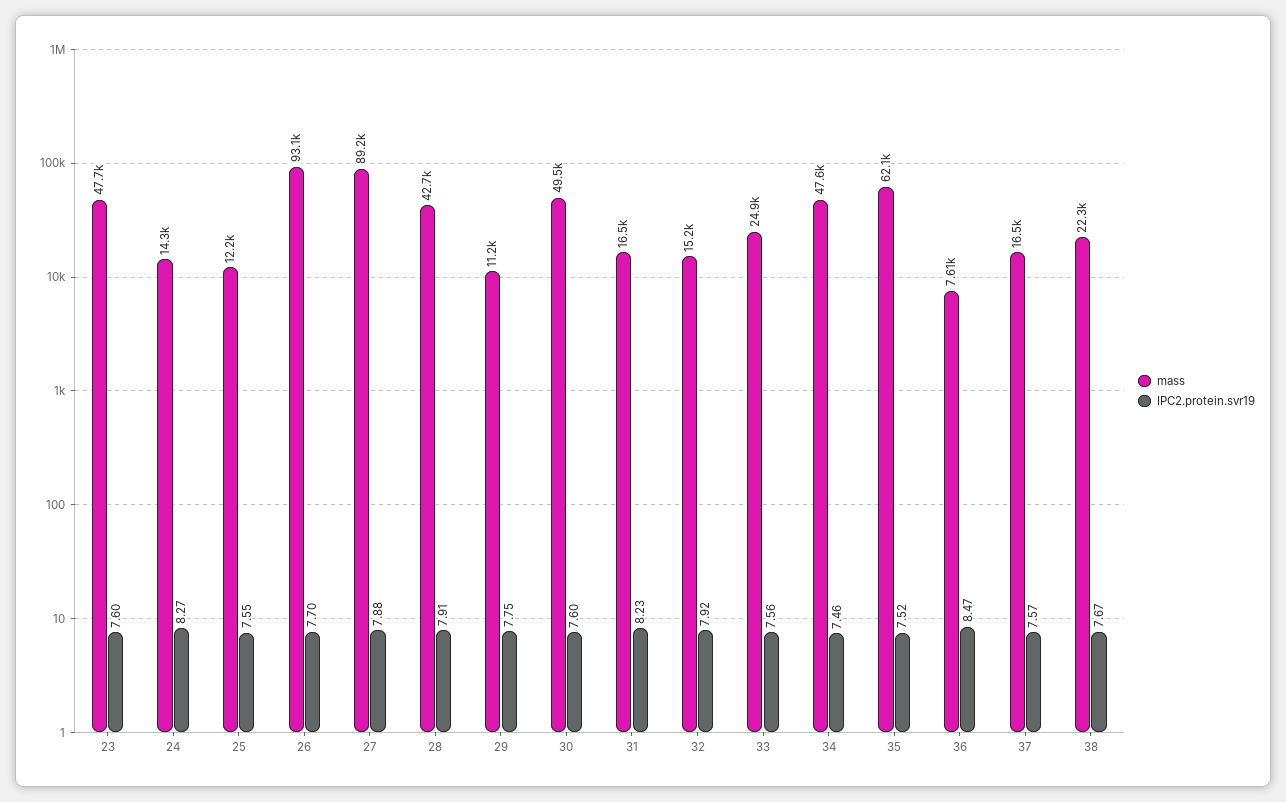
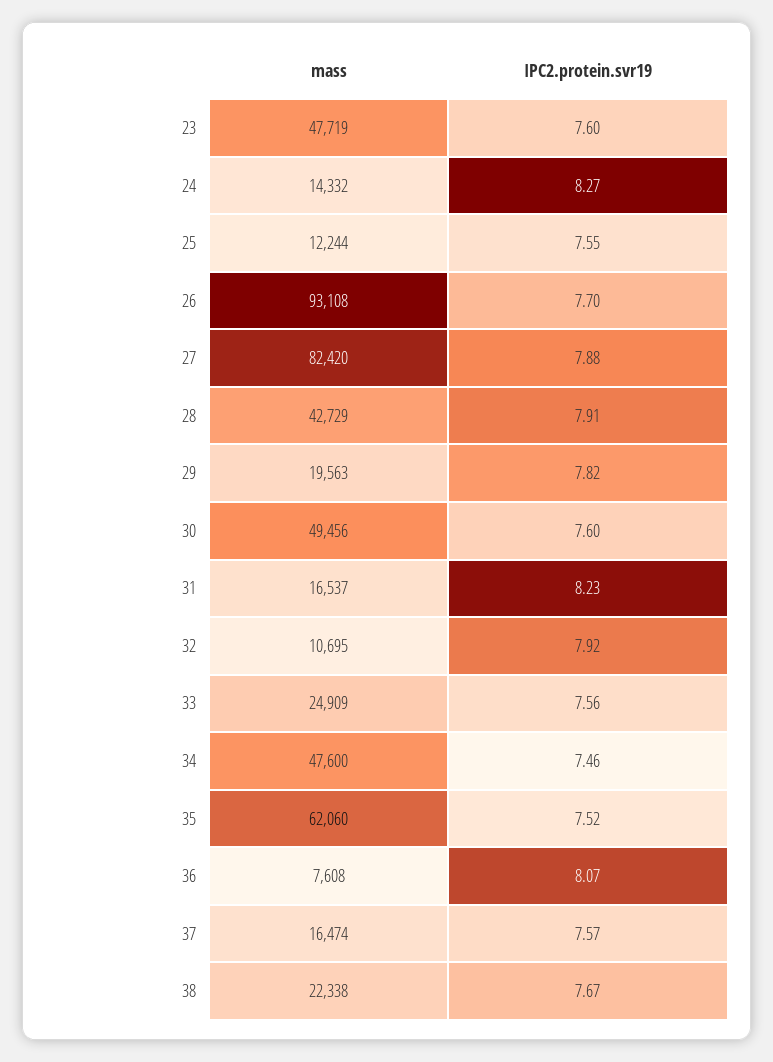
mass, 27: 89200 -> 82420
mass, 29: 11200 -> 19563
IPC2.protein.svr19, 29: 7.75 -> 7.82
mass, 32: 15200 -> 10695
IPC2.protein.svr19, 36: 8.47 -> 8.07

